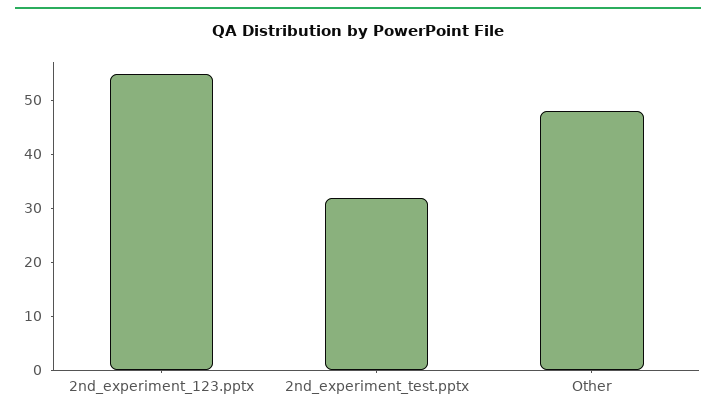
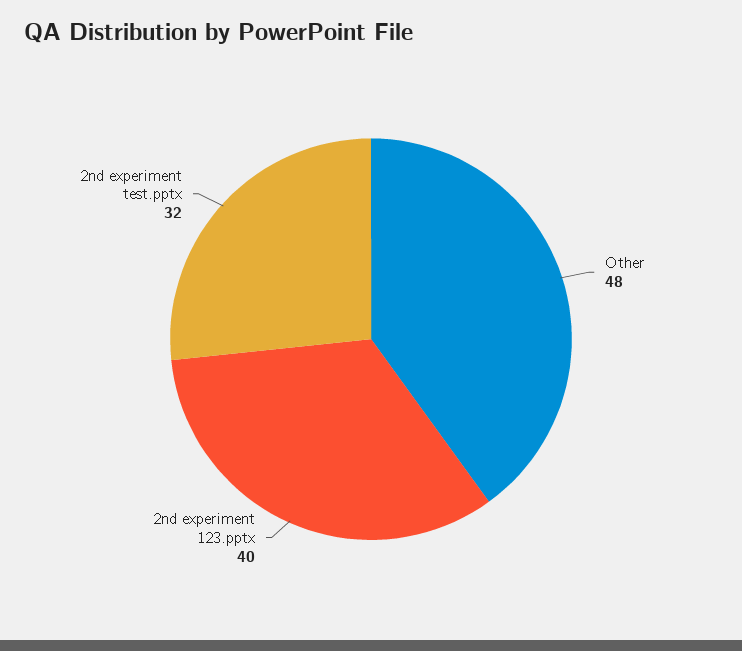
2nd_experiment_123.pptx: 55 -> 40

